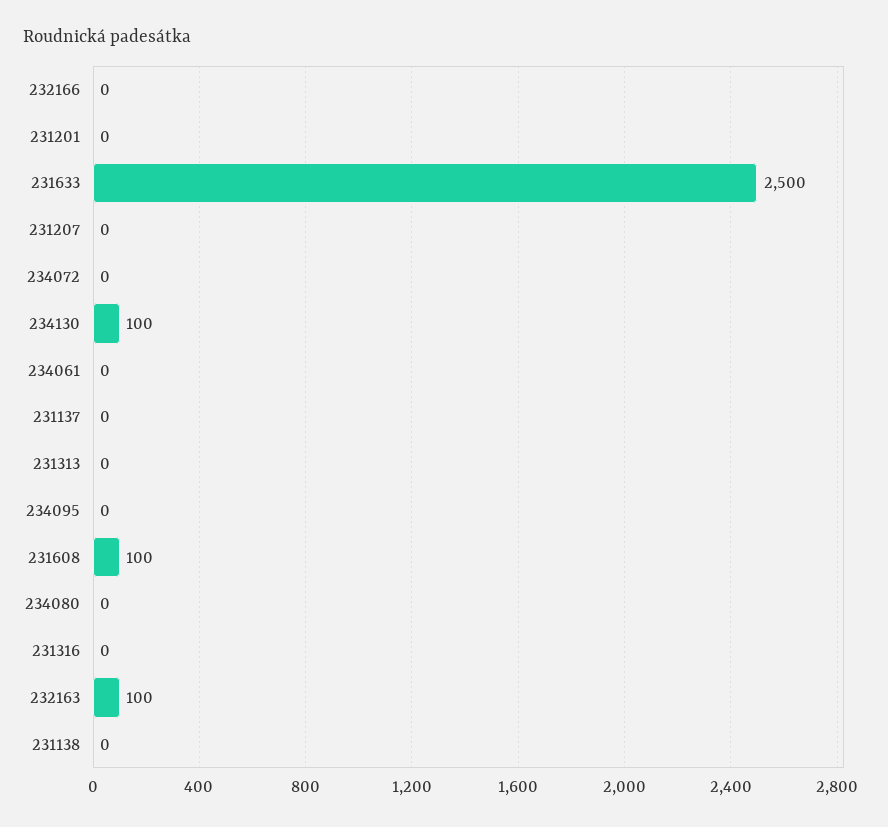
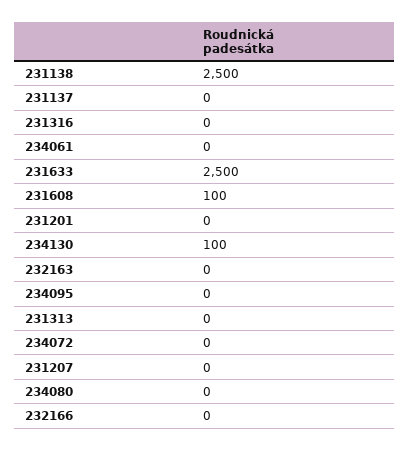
232163: 100 -> 0
231138: 0 -> 2500

